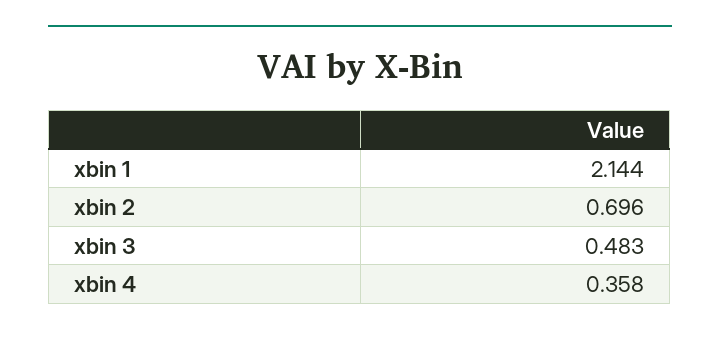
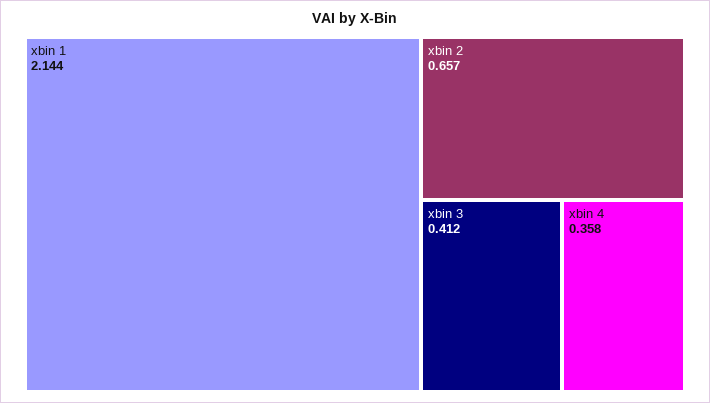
xbin 2: 0.696 -> 0.657
xbin 3: 0.483 -> 0.412

